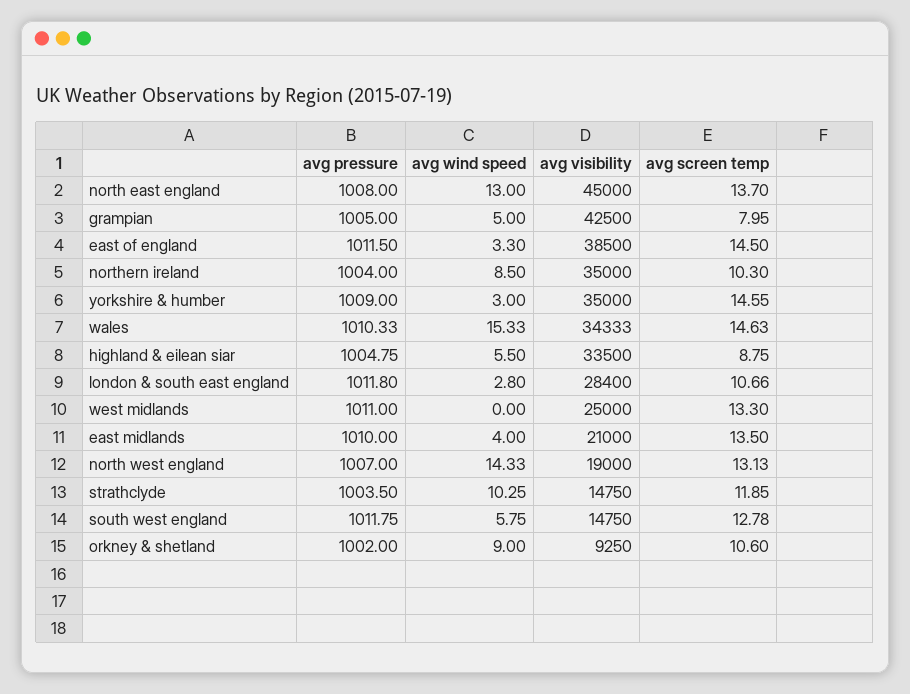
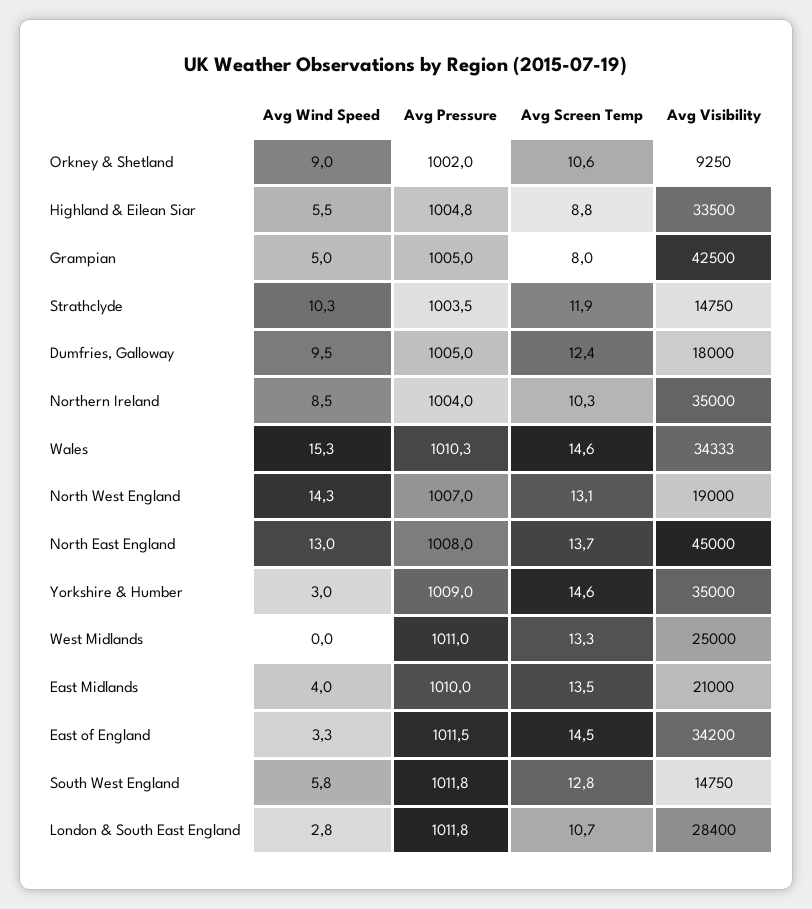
avg visibility, east of england: 38500 -> 34200
avg wind speed, Dumfries, Galloway: none -> 9.5
avg pressure, Dumfries, Galloway: none -> 1005
avg screen temp, Dumfries, Galloway: none -> 12.4
avg visibility, Dumfries, Galloway: none -> 18000

